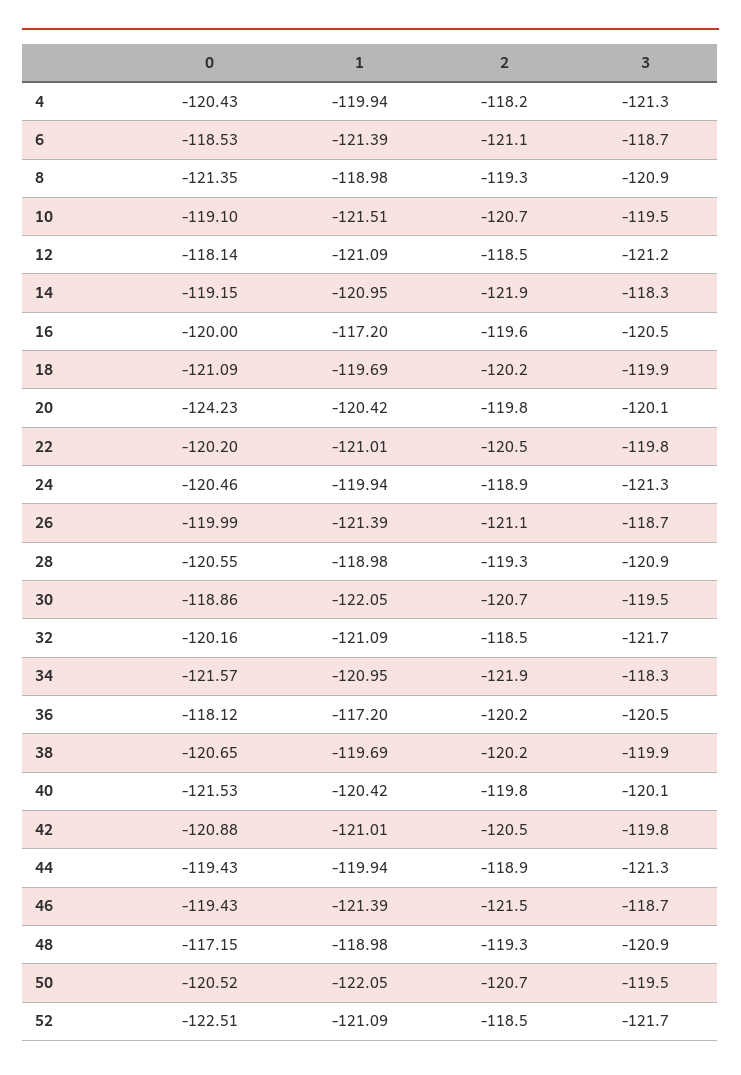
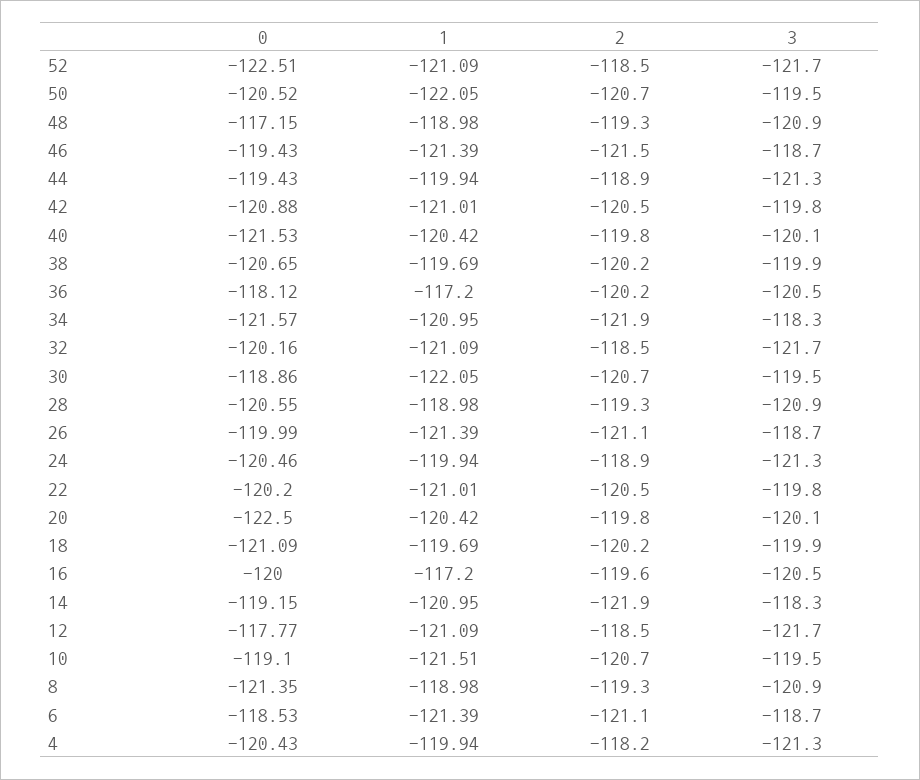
0, 12: -118.14 -> -117.77
3, 12: -121.2 -> -121.7
0, 20: -124.23 -> -122.5

